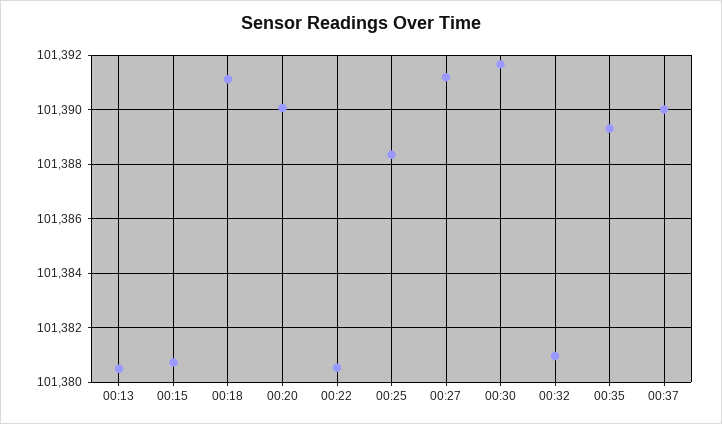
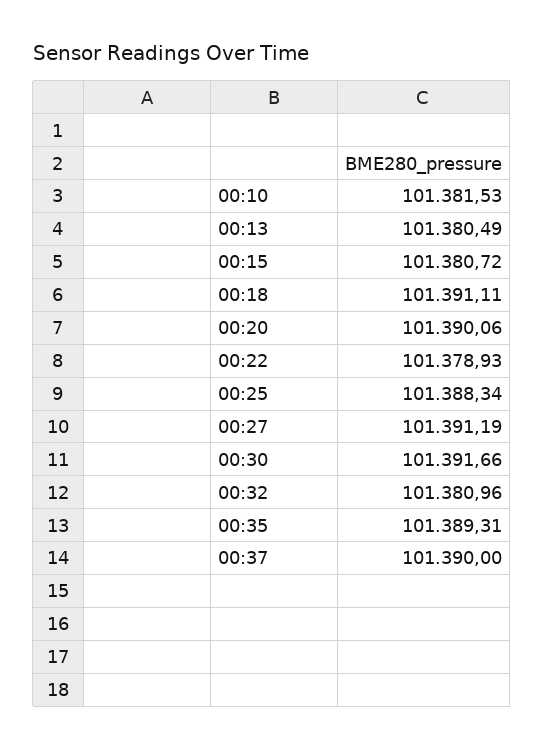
00:22: 101380.5 -> 101378.93
00:10: none -> 101381.53

